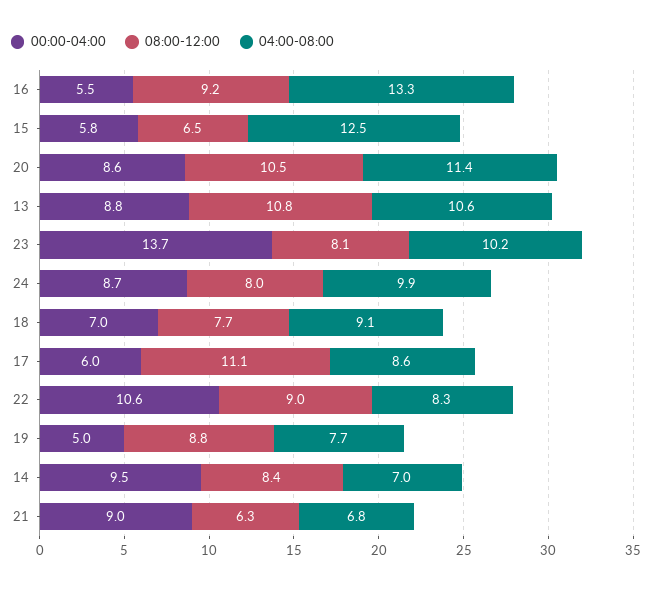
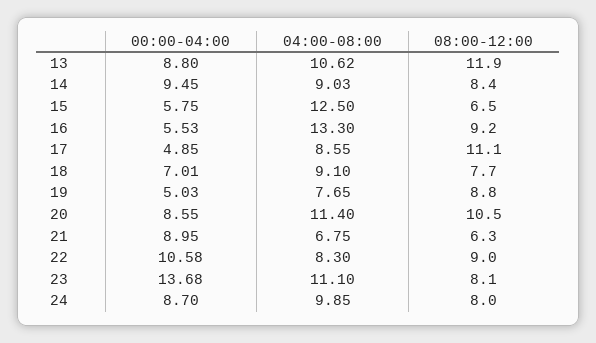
08:00-12:00, 13: 10.8 -> 11.9
04:00-08:00, 23: 10.2 -> 11.1
00:00-04:00, 17: 6 -> 4.85
04:00-08:00, 14: 7 -> 9.03

